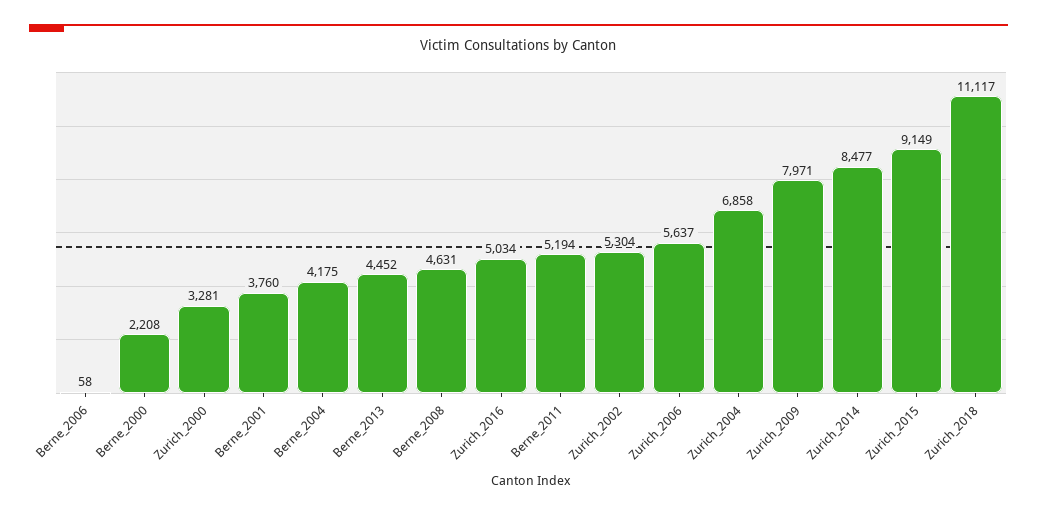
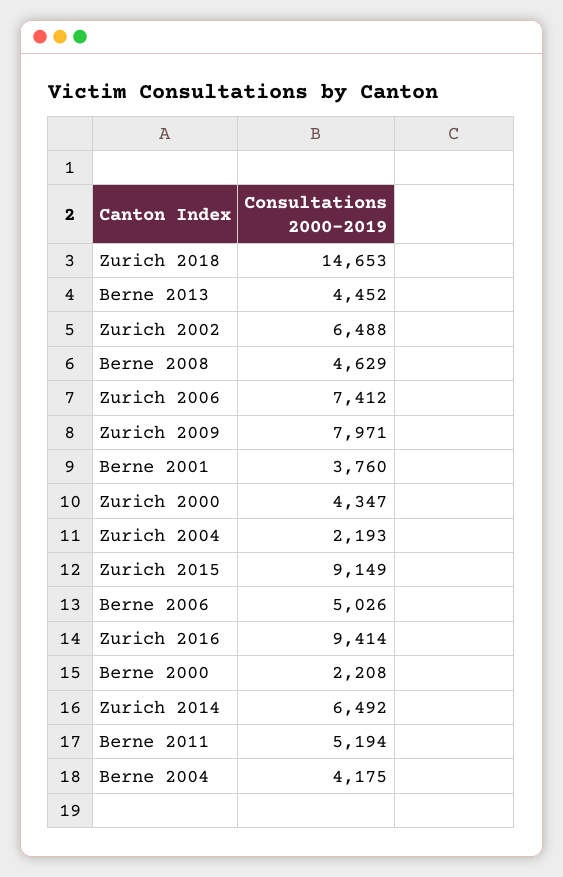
Berne_2006: 58 -> 5026
Zurich_2000: 3281 -> 4347
Berne_2008: 4631 -> 4629
Zurich_2016: 5034 -> 9414
Zurich_2002: 5304 -> 6488
Zurich_2006: 5637 -> 7412
Zurich_2004: 6858 -> 2193
Zurich_2014: 8477 -> 6492
Zurich_2018: 11117 -> 14653

